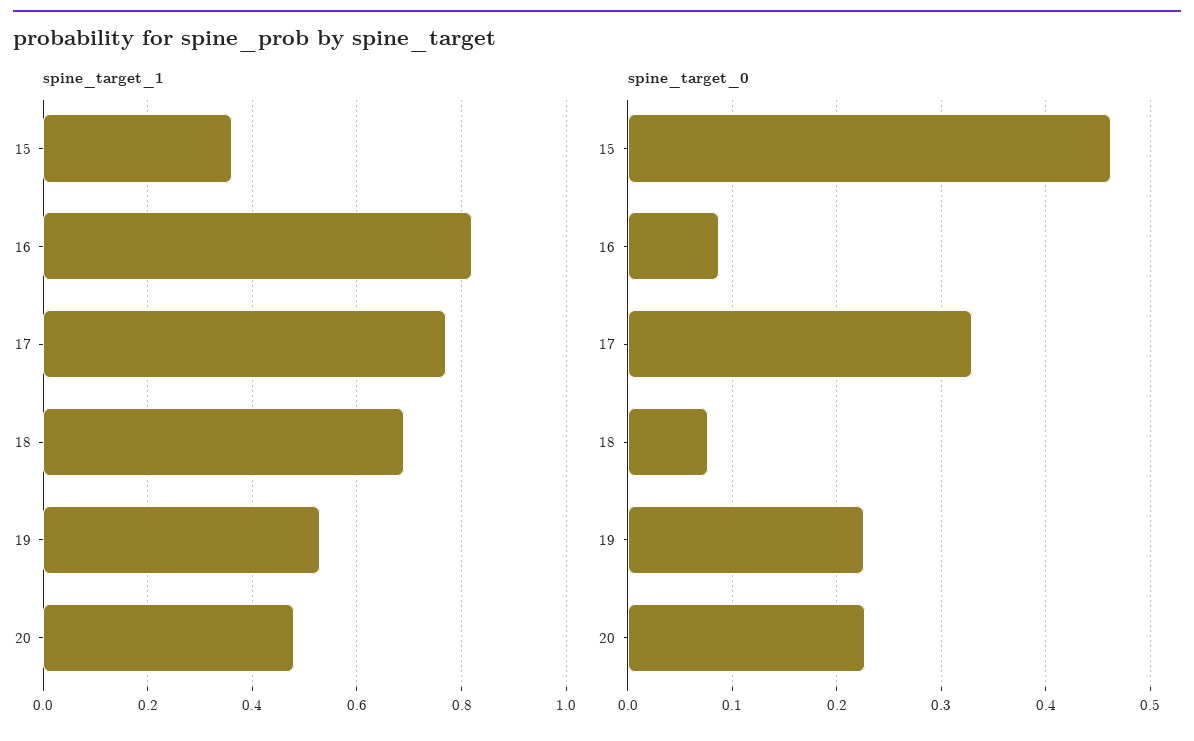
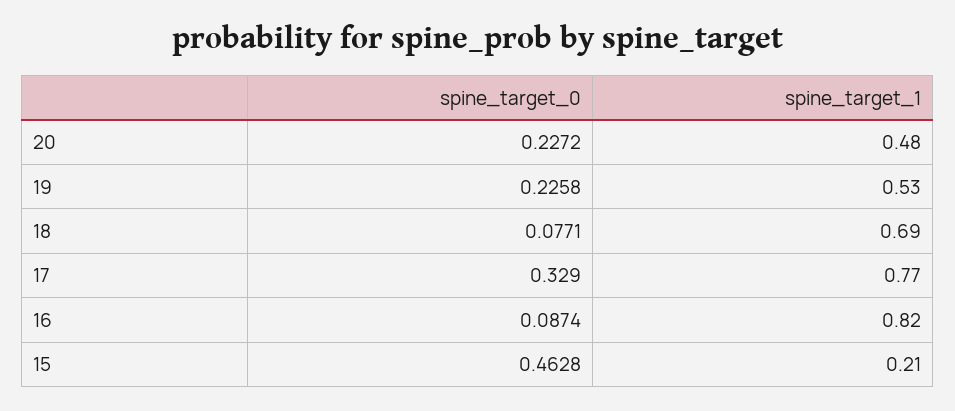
spine_target_1, 15: 0.35 -> 0.21

